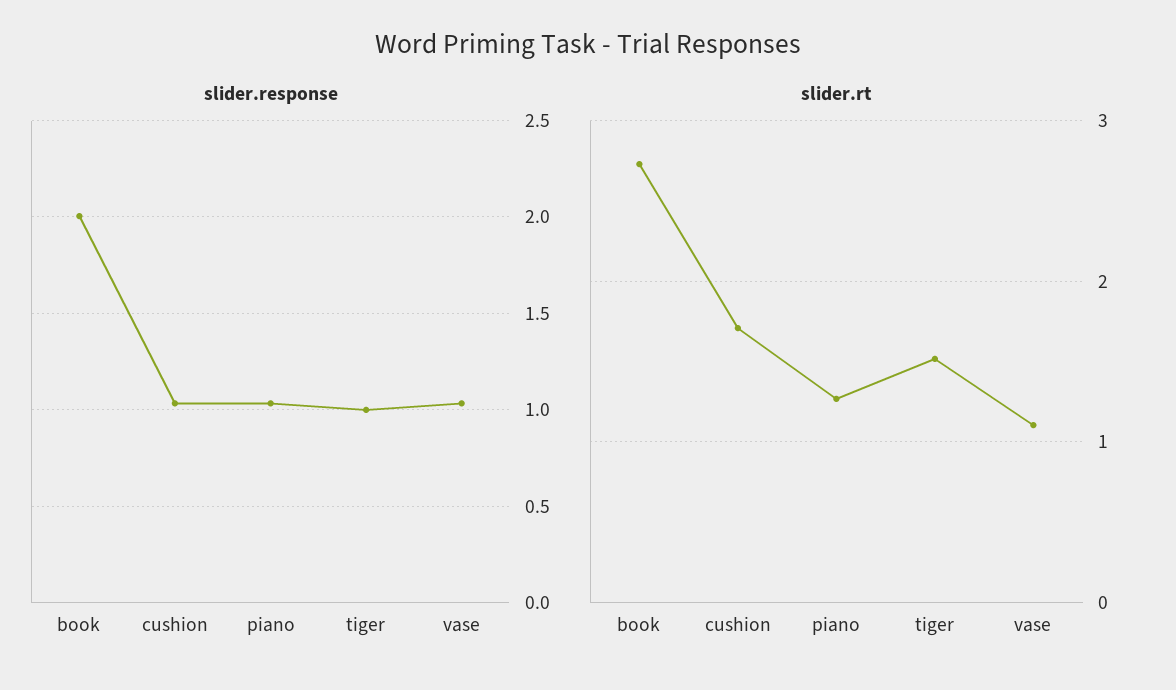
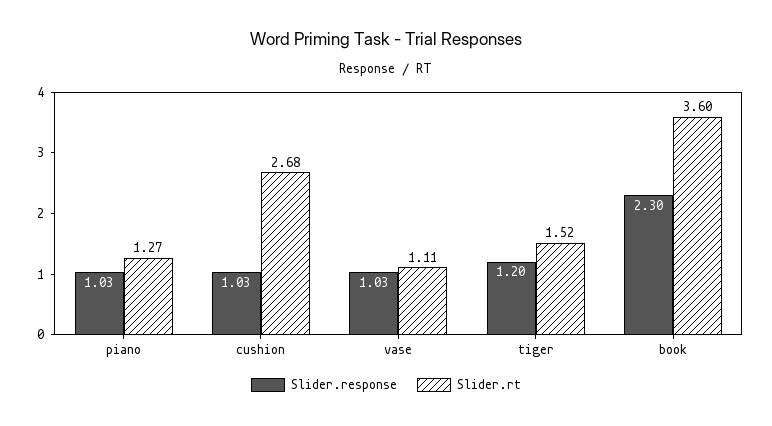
slider.response, book: 2 -> 2.3
slider.response, tiger: 1 -> 1.2
slider.rt, book: 2.7 -> 3.6
slider.rt, cushion: 1.7 -> 2.68

